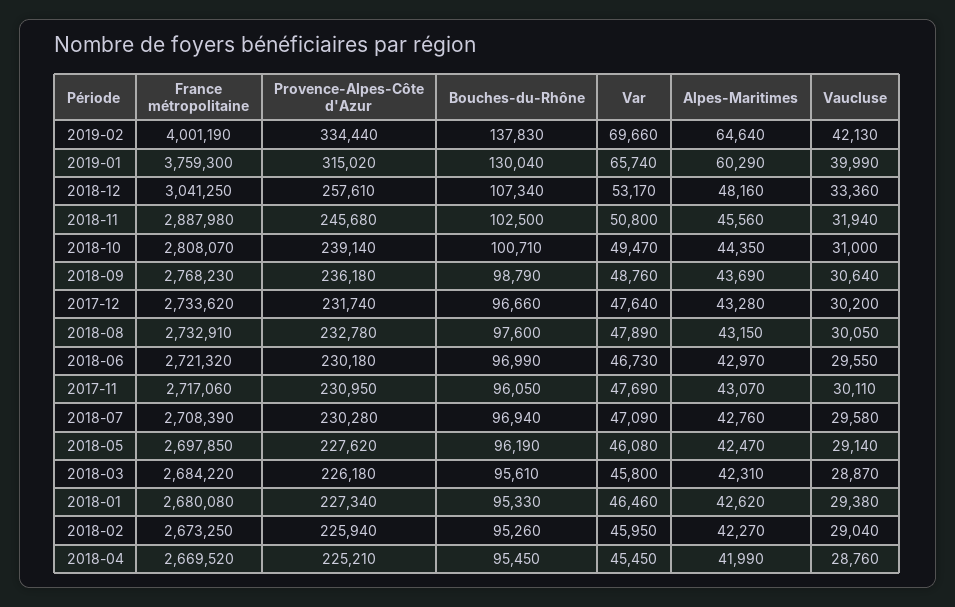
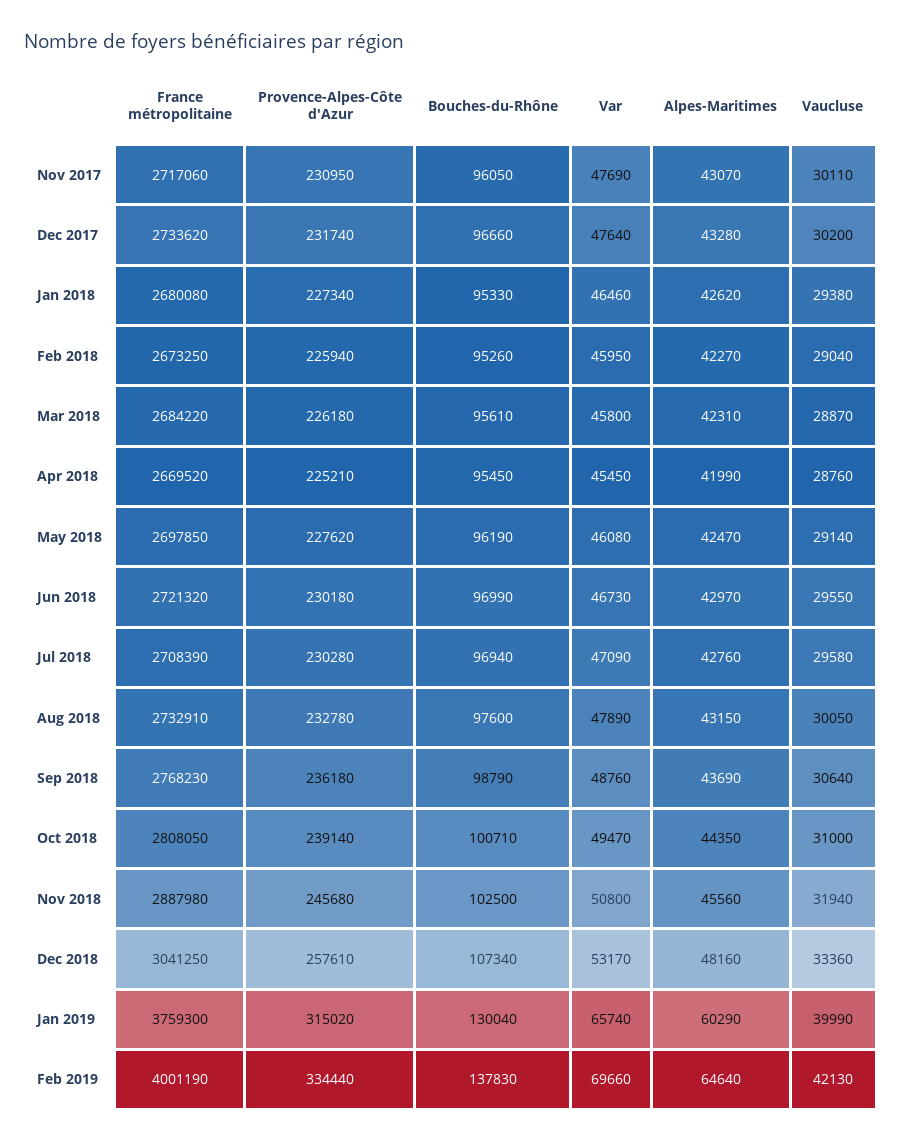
France métropolitaine, 2018-10: 2808070 -> 2808050

